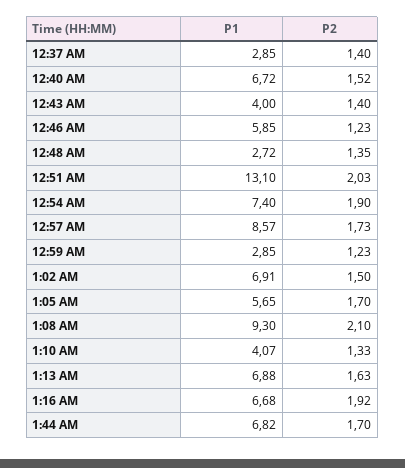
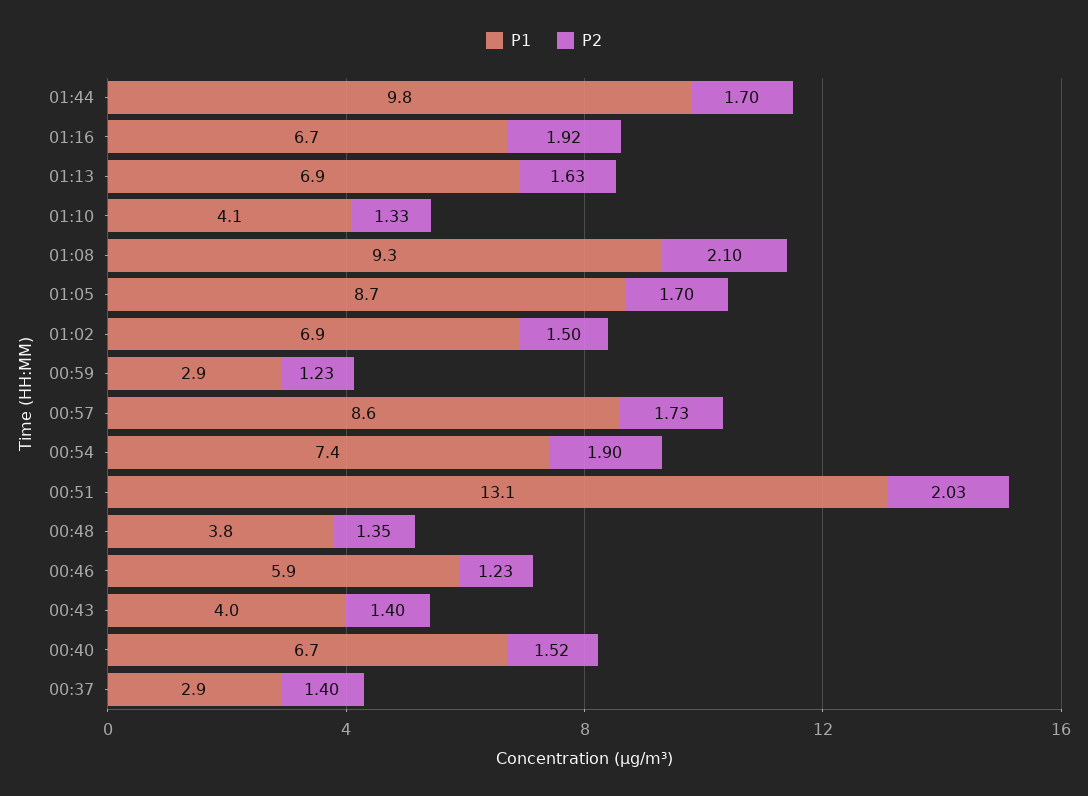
P1, 12:48 AM: 2.72 -> 3.8
P1, 1:05 AM: 5.65 -> 8.7
P1, 1:44 AM: 6.82 -> 9.8

